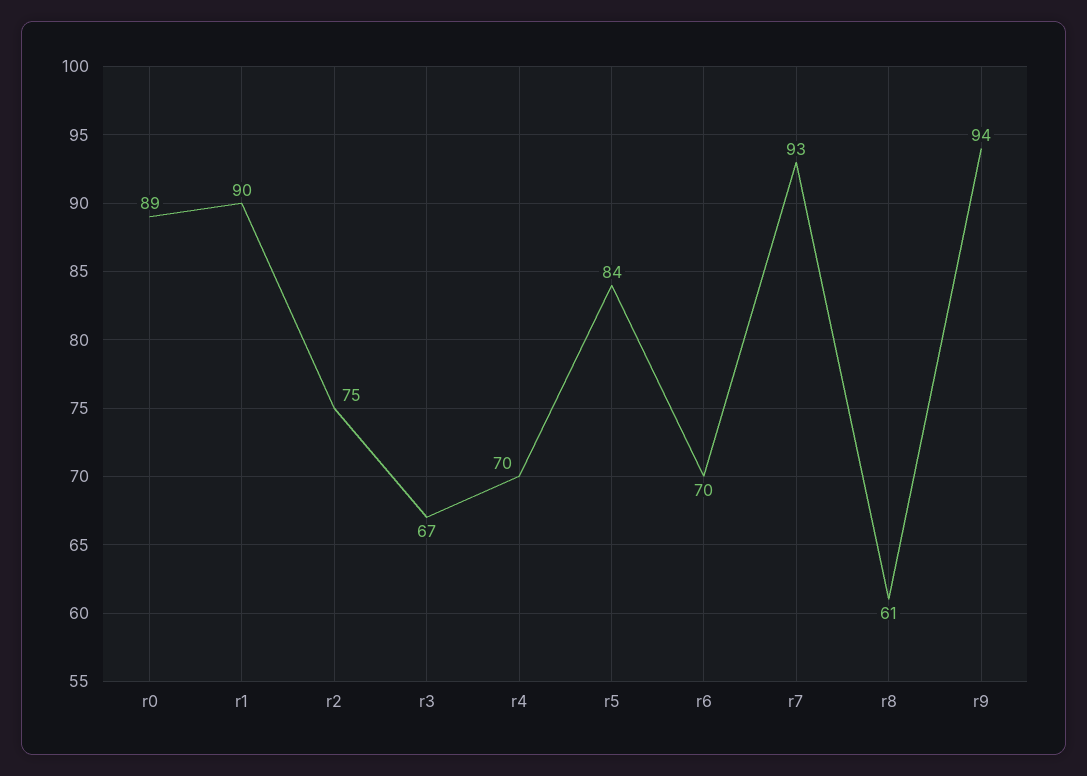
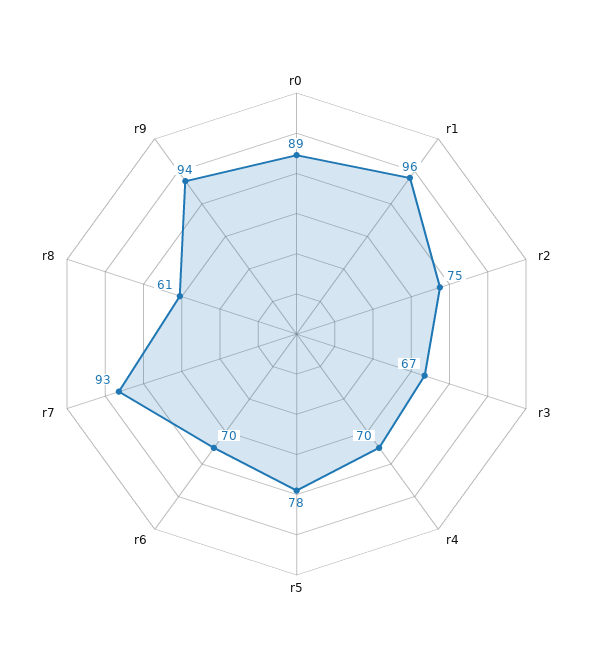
r1: 90 -> 96
r5: 84 -> 78

